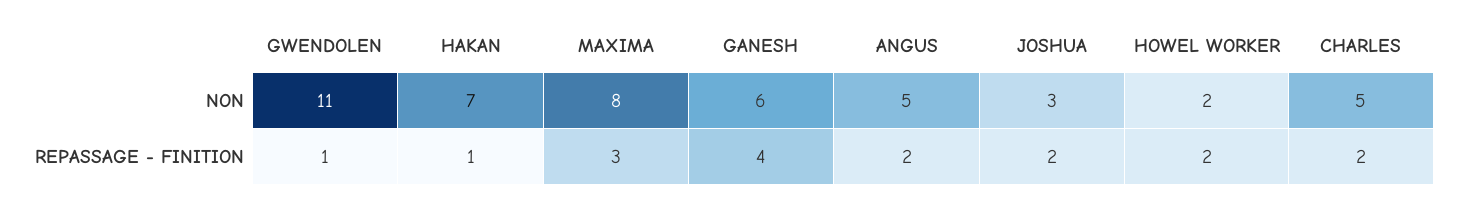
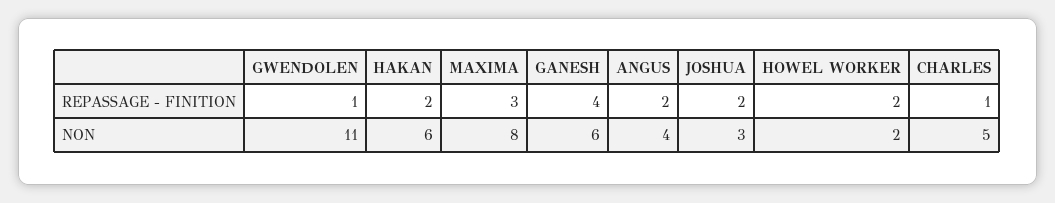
HAKAN, NON: 7 -> 6
ANGUS, NON: 5 -> 4
HAKAN, REPASSAGE - FINITION: 1 -> 2
CHARLES, REPASSAGE - FINITION: 2 -> 1

